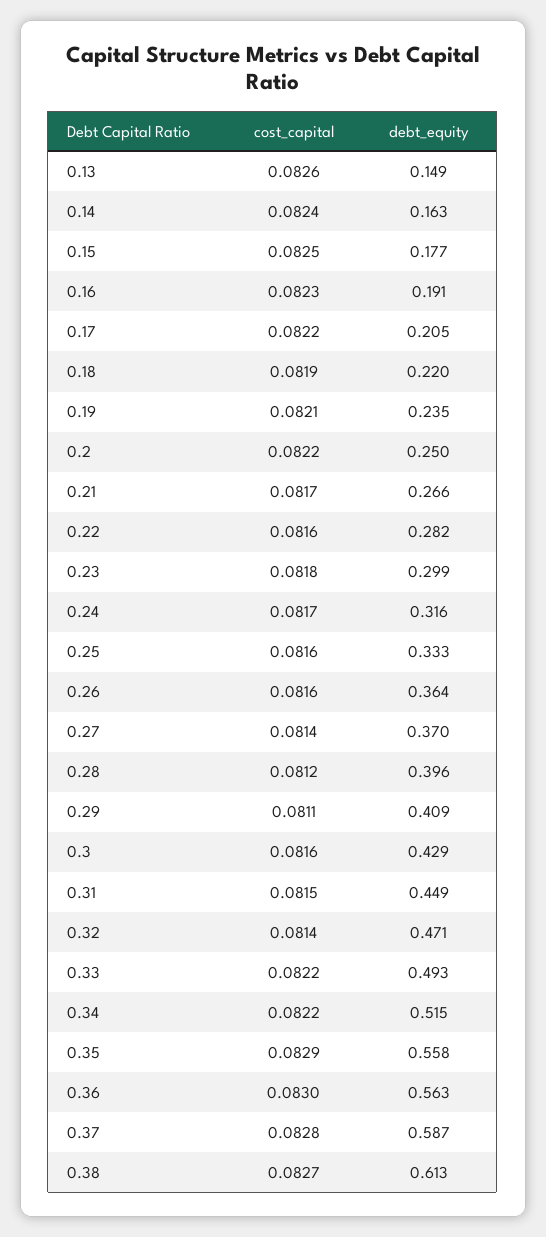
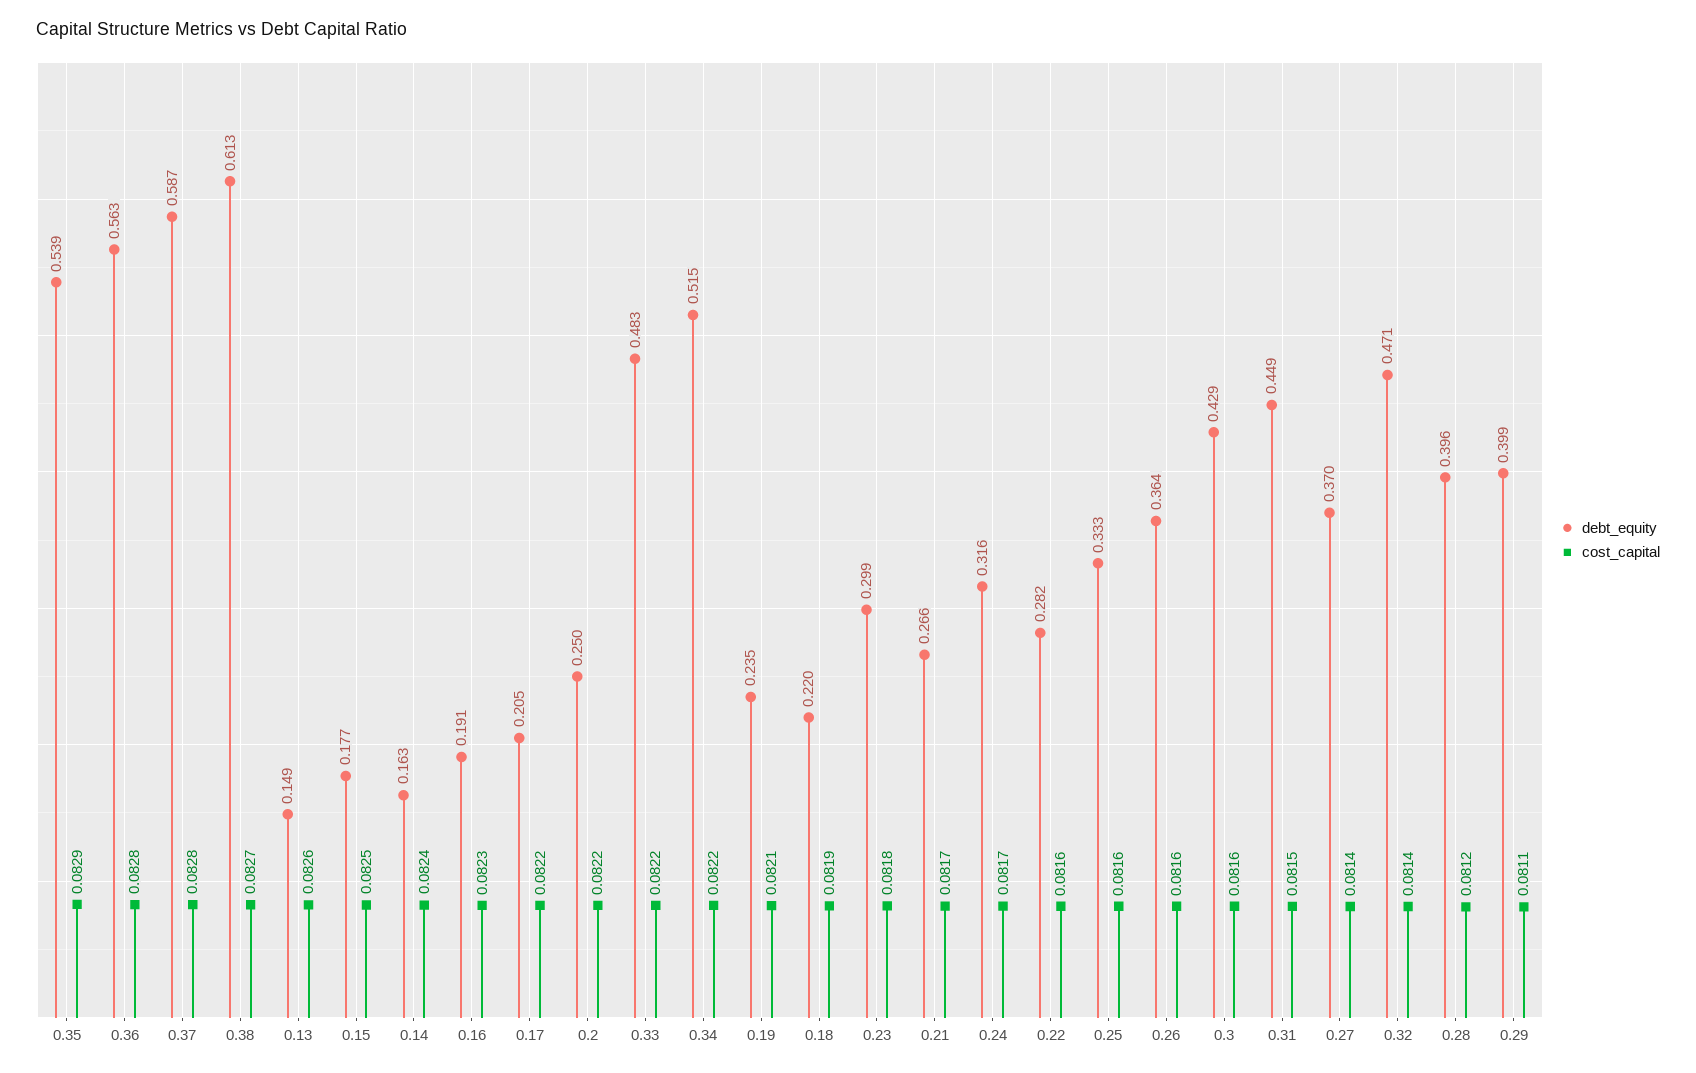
debt_equity, 0.29: 0.409 -> 0.399
debt_equity, 0.33: 0.493 -> 0.483
debt_equity, 0.35: 0.558 -> 0.539
cost_capital, 0.36: 0.083 -> 0.0828

